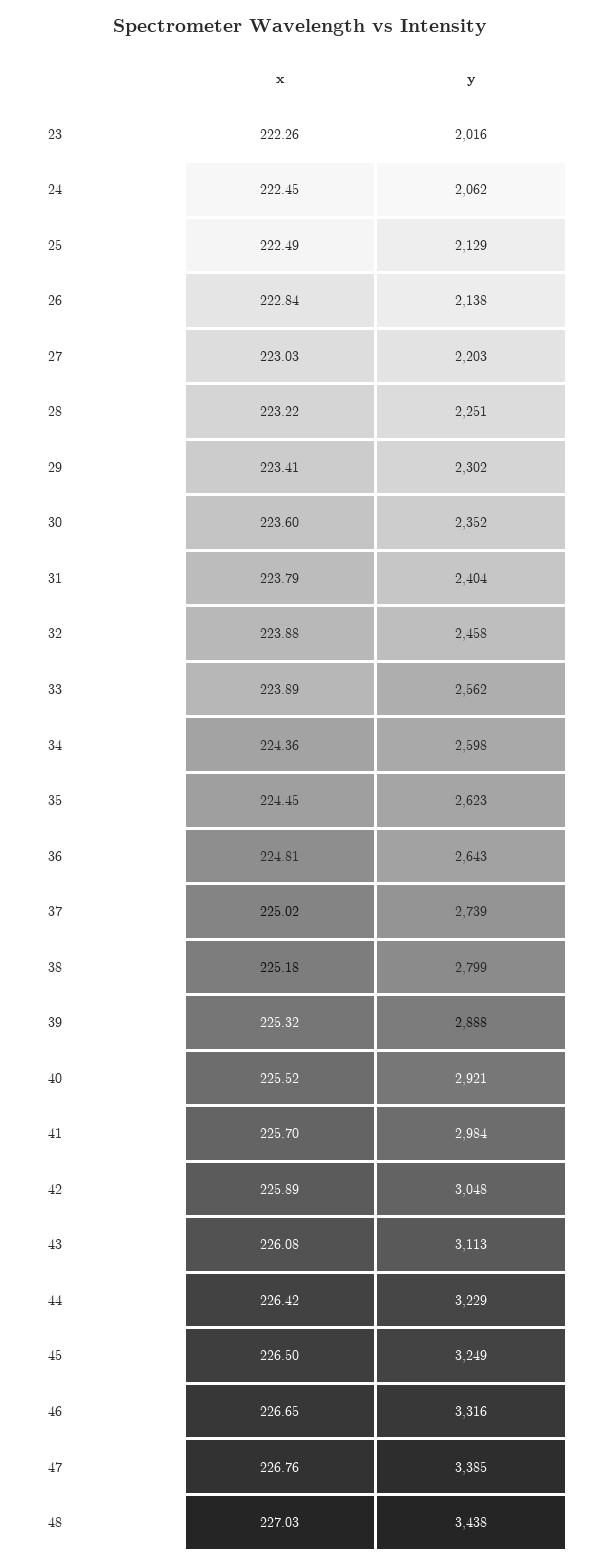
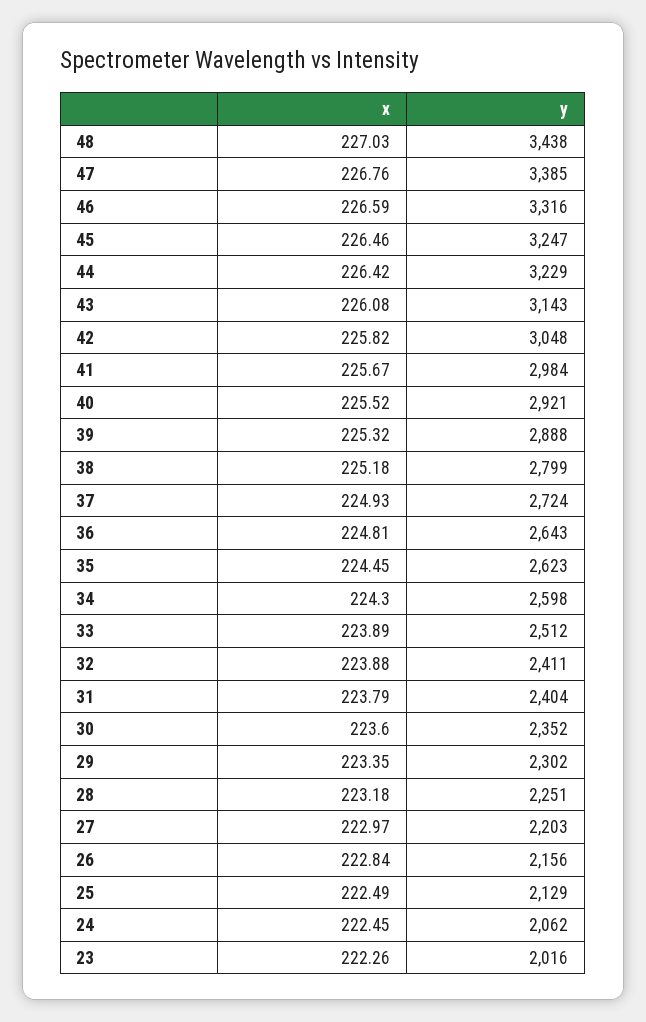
y, 26: 2138 -> 2156
x, 27: 223.03 -> 222.97
x, 28: 223.22 -> 223.18
x, 29: 223.41 -> 223.35
y, 32: 2458 -> 2411
y, 33: 2562 -> 2512
x, 34: 224.36 -> 224.3
x, 37: 225.02 -> 224.93
y, 37: 2739 -> 2724
x, 41: 225.7 -> 225.67
x, 42: 225.89 -> 225.82
y, 43: 3113 -> 3143
x, 45: 226.5 -> 226.46
y, 45: 3249 -> 3247
x, 46: 226.65 -> 226.59

